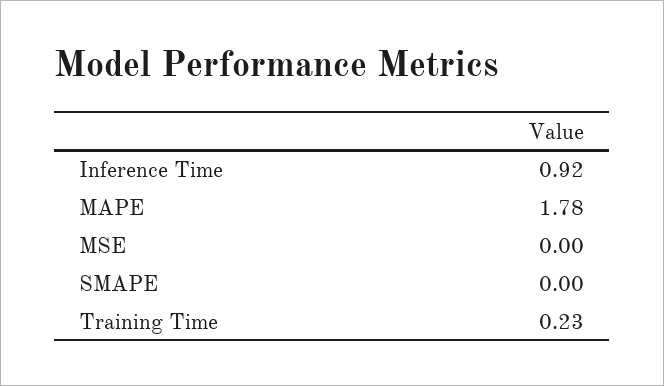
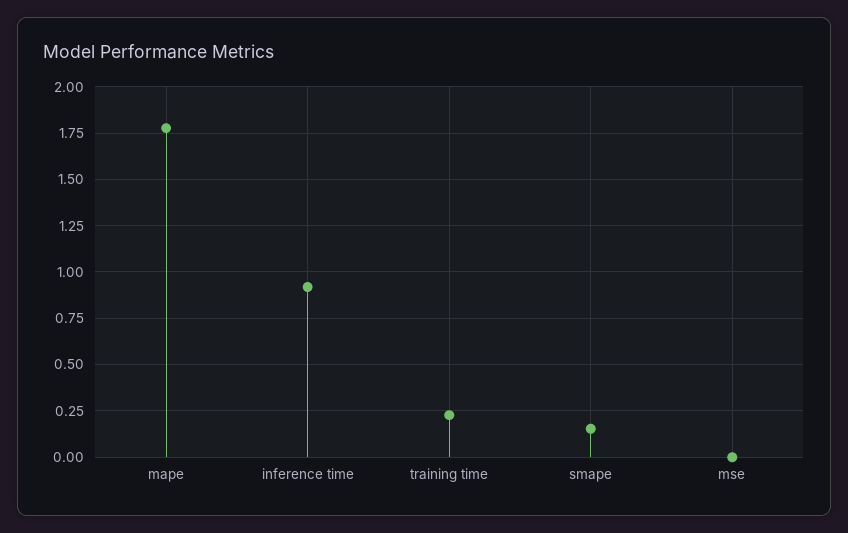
SMAPE: 0 -> 0.15

